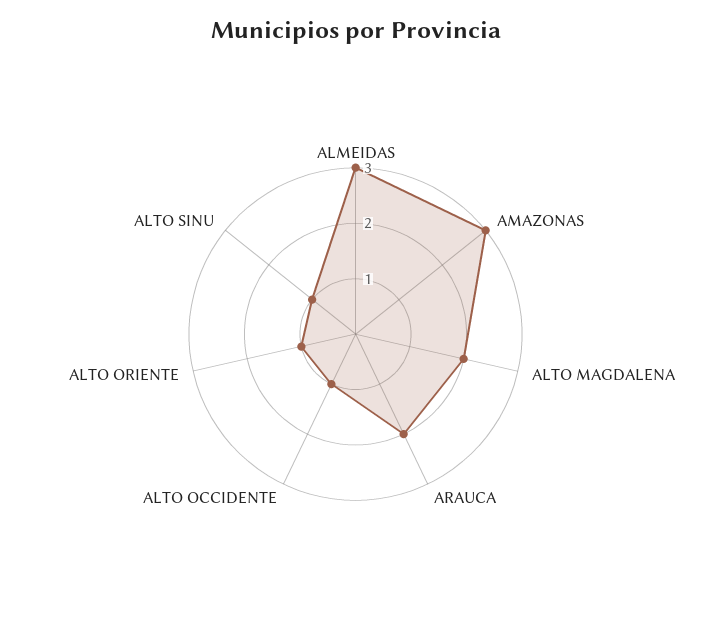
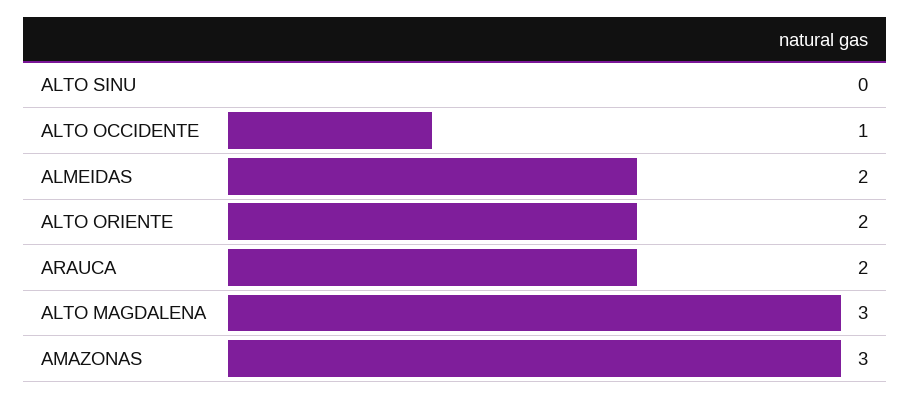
ALMEIDAS: 3 -> 2
ALTO MAGDALENA: 2 -> 3
ALTO ORIENTE: 1 -> 2
ALTO SINU: 1 -> 0

